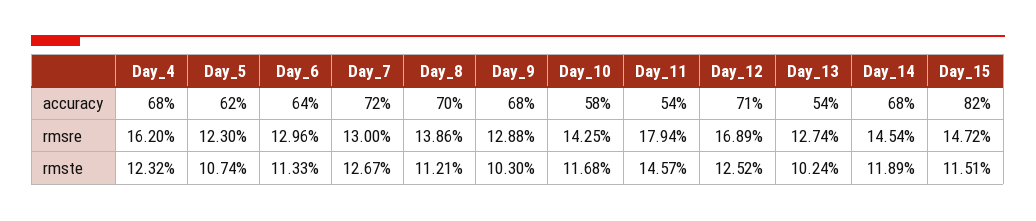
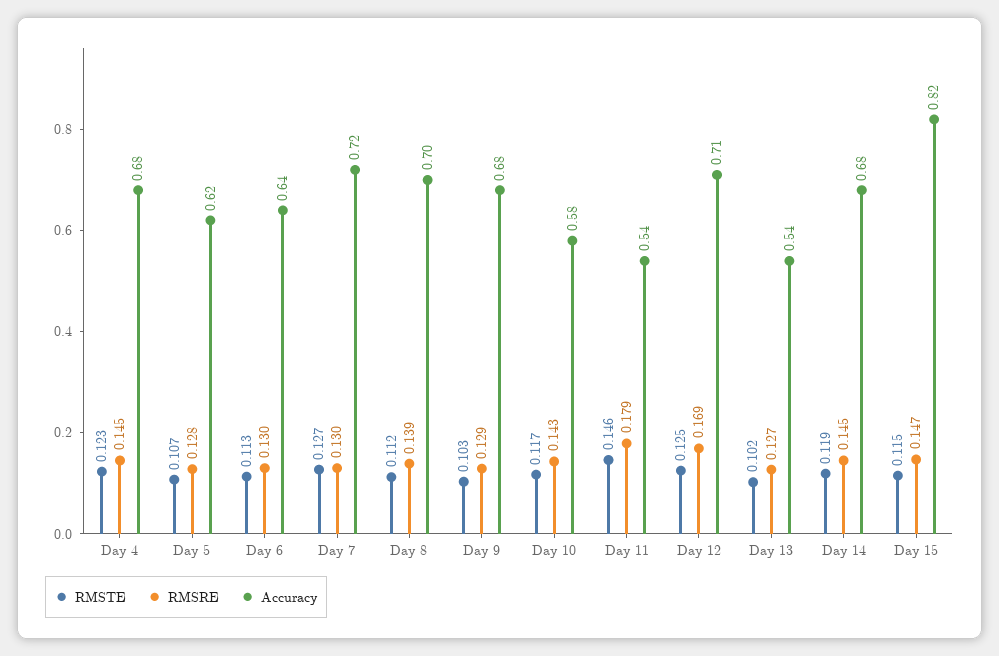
rmsre, Day_4: 0.162 -> 0.145
rmsre, Day_5: 0.123 -> 0.128

